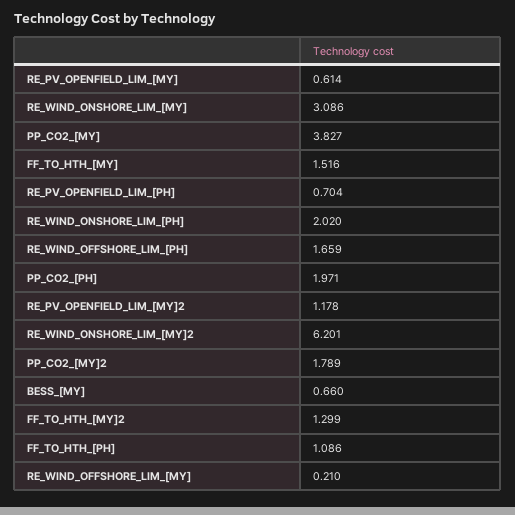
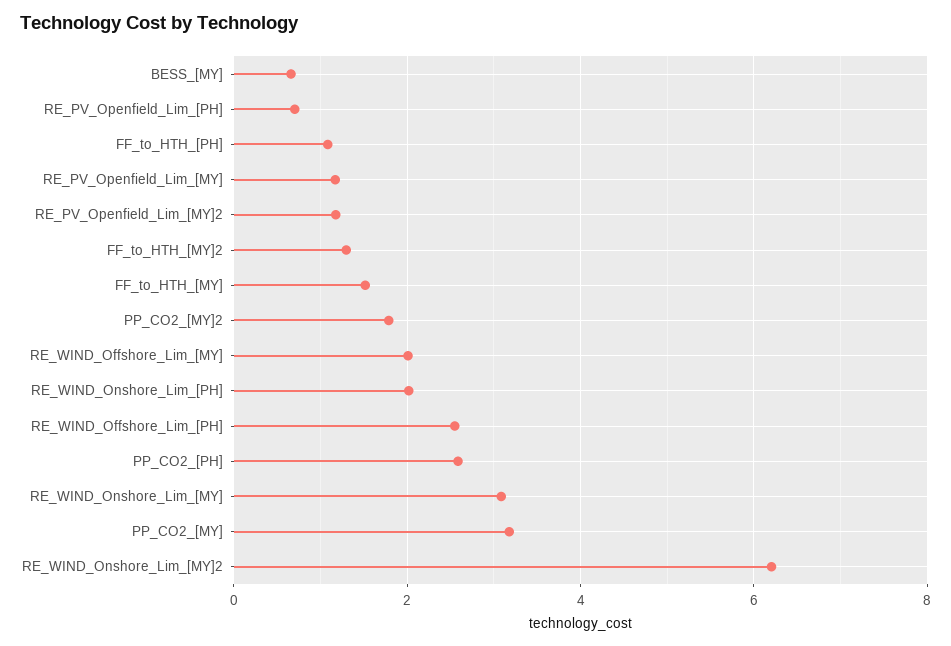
RE_PV_OPENFIELD_LIM_[MY]: 0.614 -> 1.2
PP_CO2_[MY]: 3.827 -> 3.2
RE_WIND_OFFSHORE_LIM_[PH]: 1.659 -> 2.6
PP_CO2_[PH]: 1.971 -> 2.6
RE_WIND_OFFSHORE_LIM_[MY]: 0.21 -> 2

